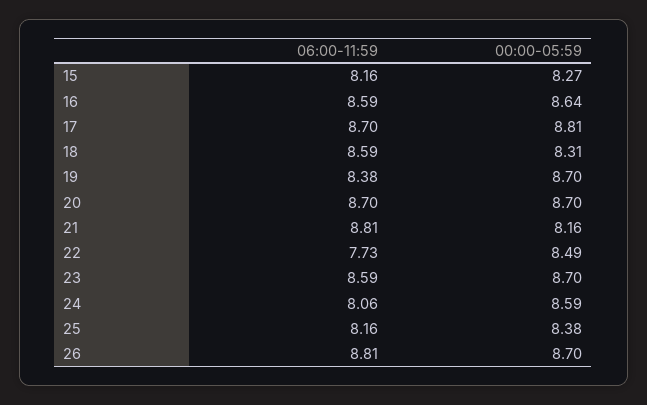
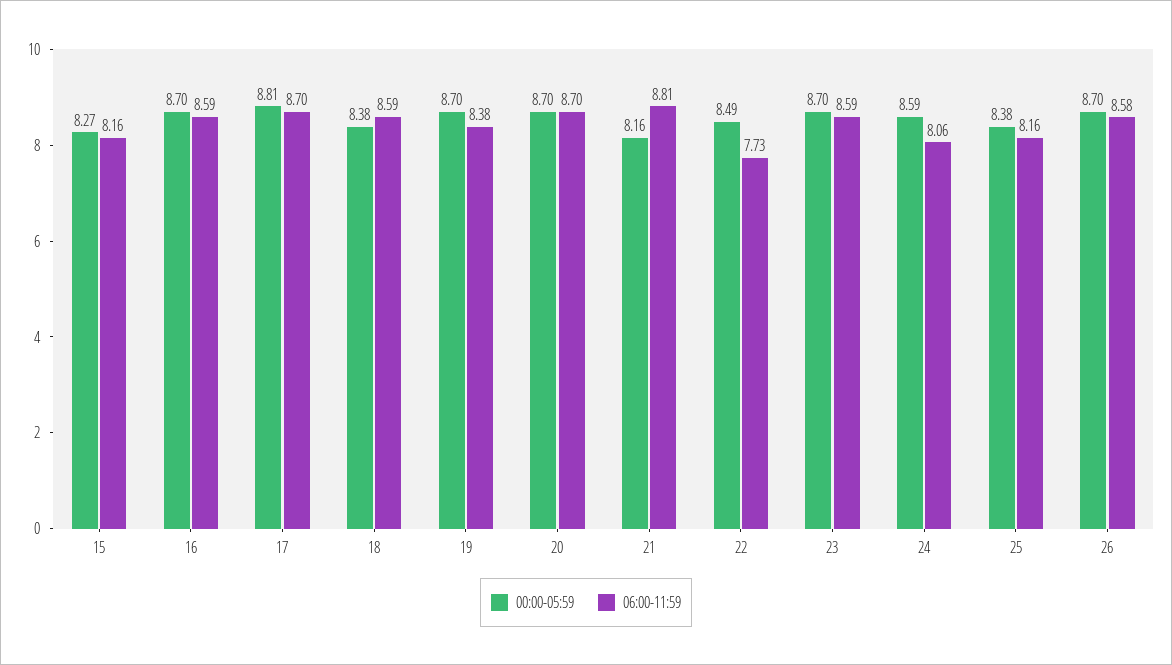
00:00-05:59, 16: 8.64 -> 8.7
00:00-05:59, 18: 8.31 -> 8.38
06:00-11:59, 26: 8.81 -> 8.58

